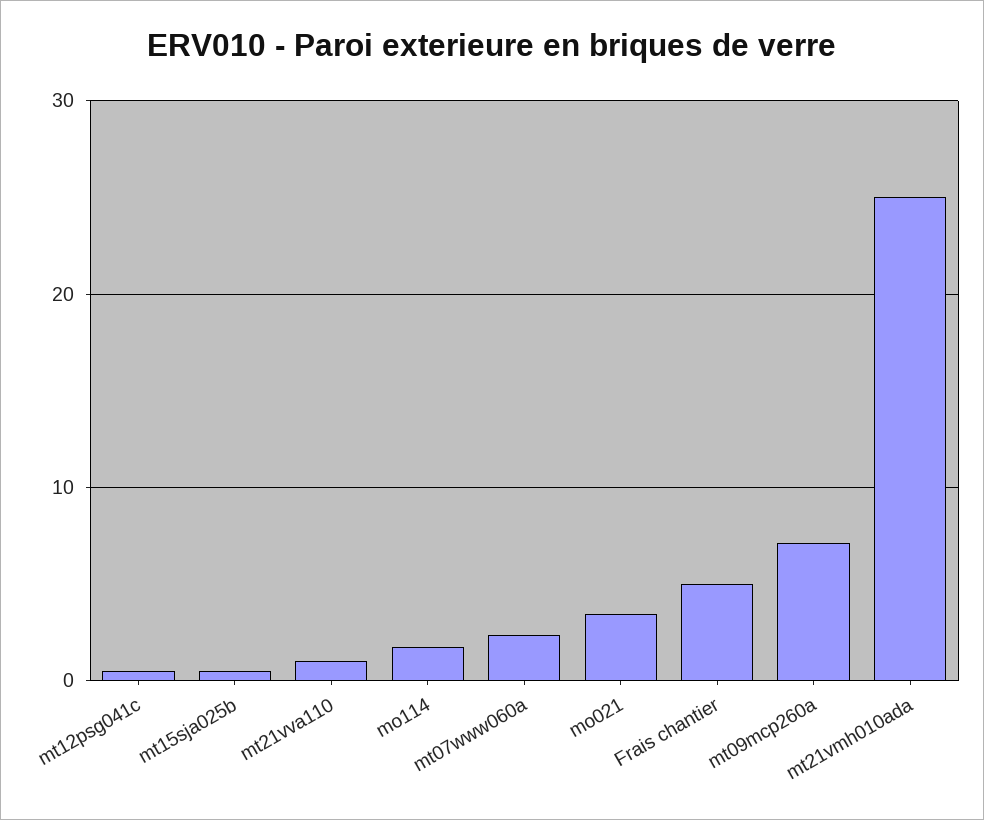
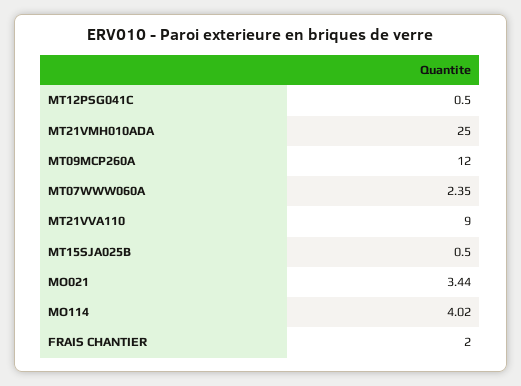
mt21vva110: 1 -> 9
mo114: 2 -> 4.02
Frais chantier: 5 -> 2
mt09mcp260a: 7 -> 12

